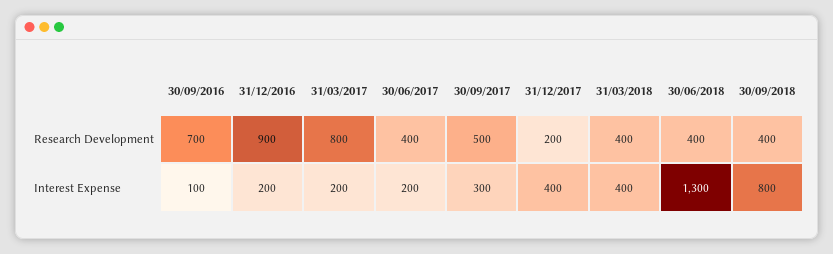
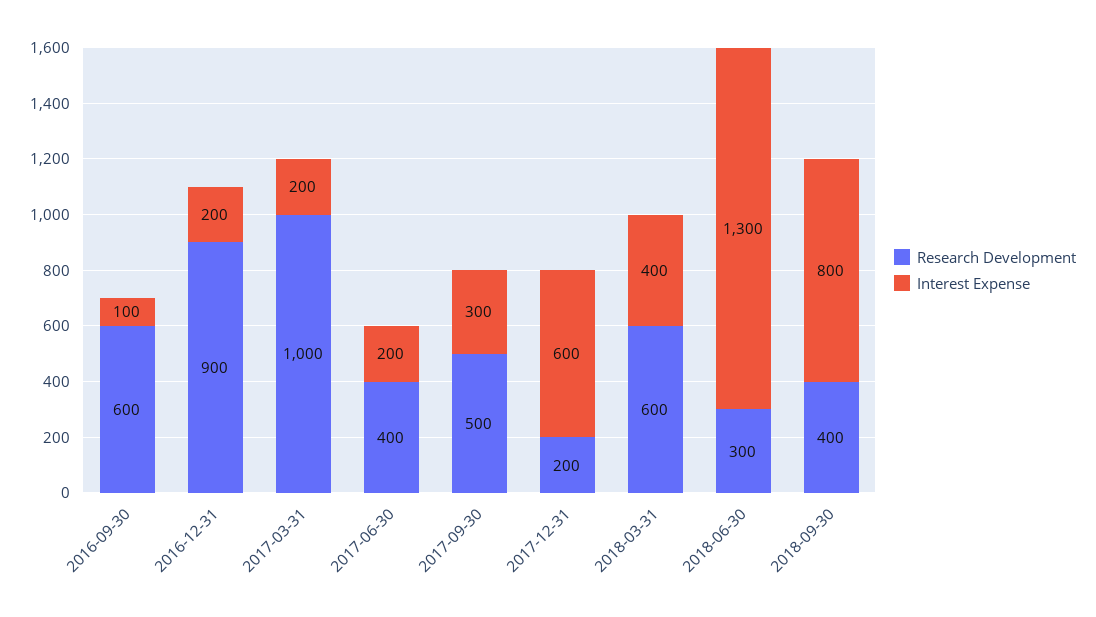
Research Development, 30/09/2016: 700 -> 600
Research Development, 31/03/2017: 800 -> 1000
Research Development, 31/03/2018: 400 -> 600
Research Development, 30/06/2018: 400 -> 300
Interest Expense, 31/12/2017: 400 -> 600

